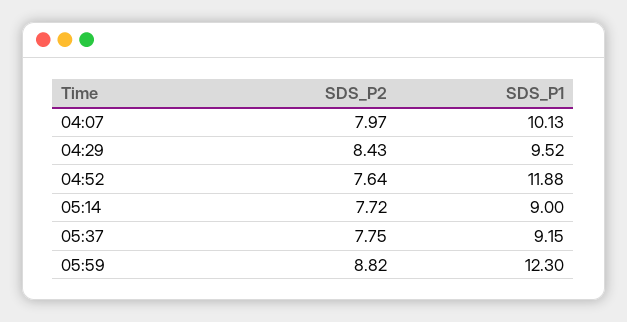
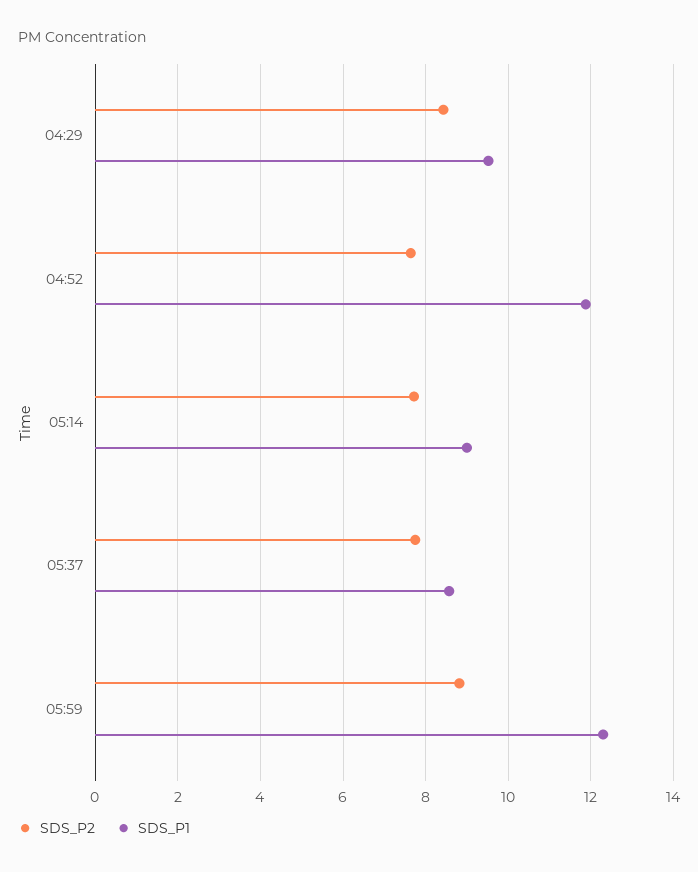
SDS_P2, 04:07: 7.97 -> none
SDS_P1, 04:07: 10.13 -> none
SDS_P1, 05:37: 9.15 -> 8.6

